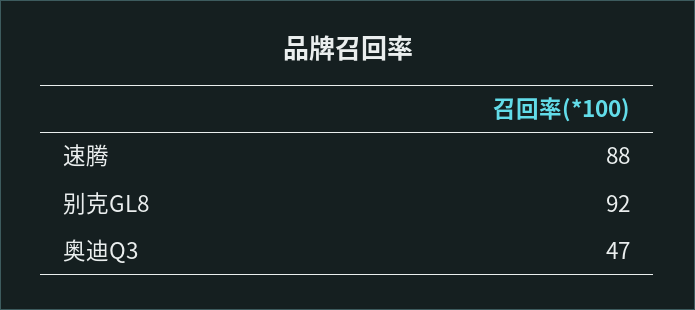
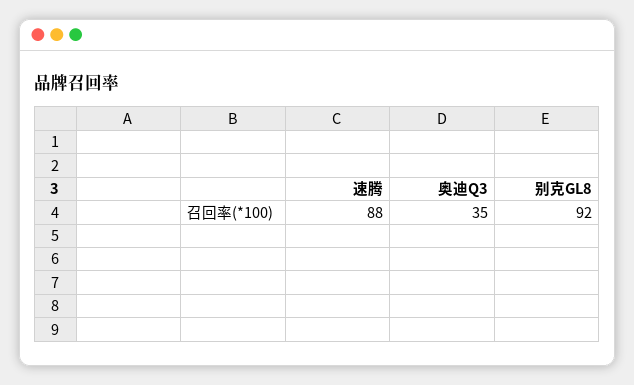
奥迪Q3: 47 -> 35

